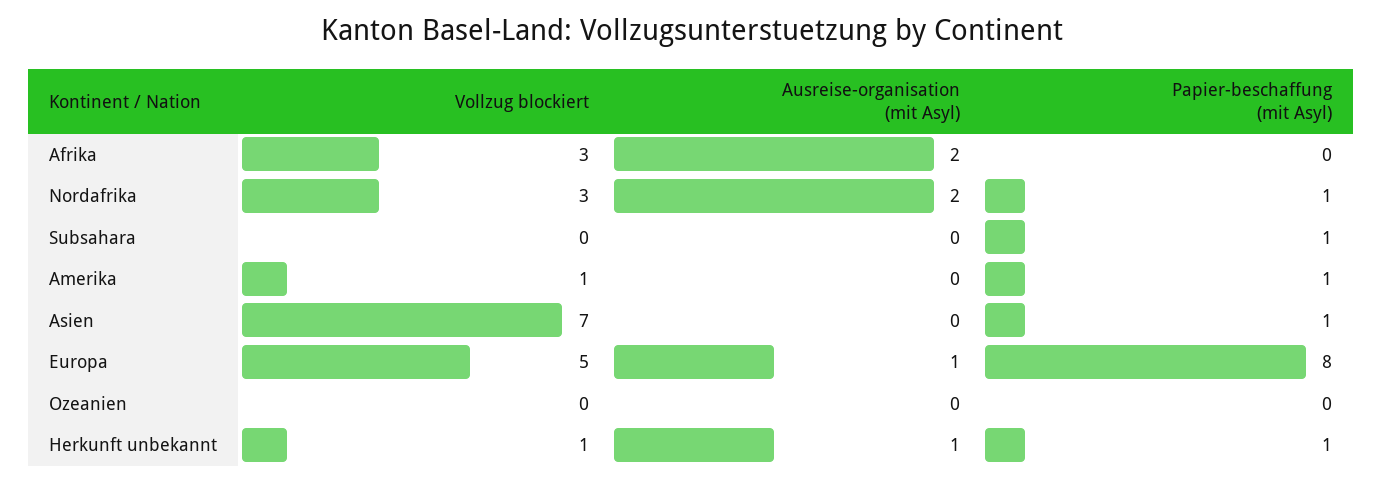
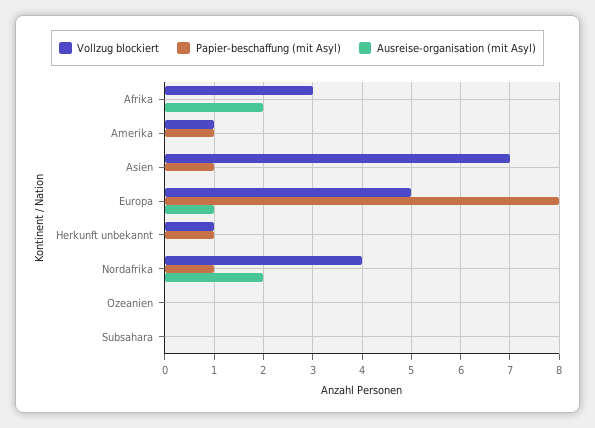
Vollzug blockiert, Nordafrika: 3 -> 4
Papier-beschaffung (mit Asyl), Subsahara: 1 -> 0
Ausreise-organisation (mit Asyl), Herkunft unbekannt: 1 -> 0

